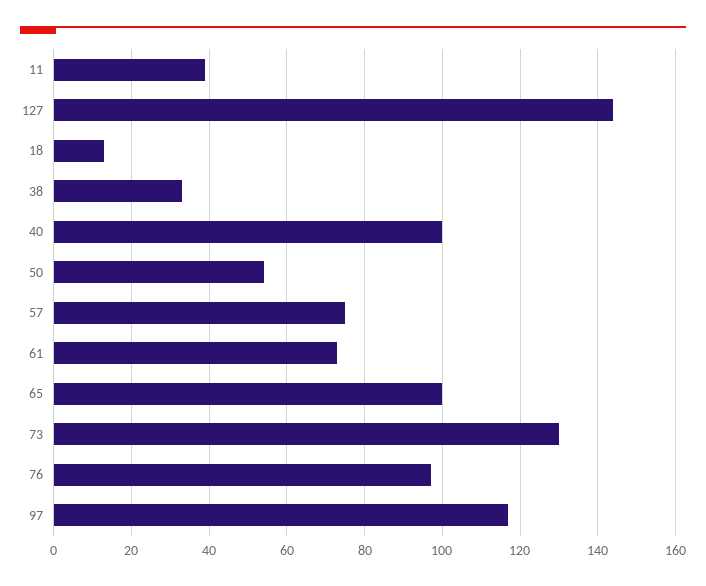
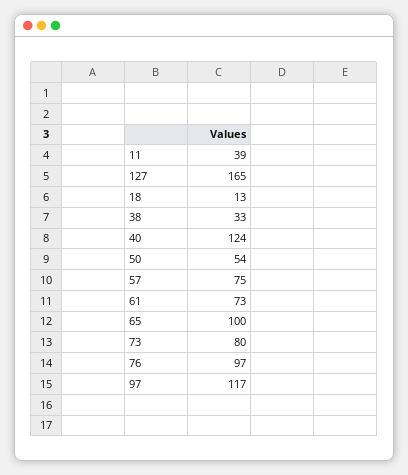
127: 145 -> 165
40: 100 -> 124
73: 130 -> 80

